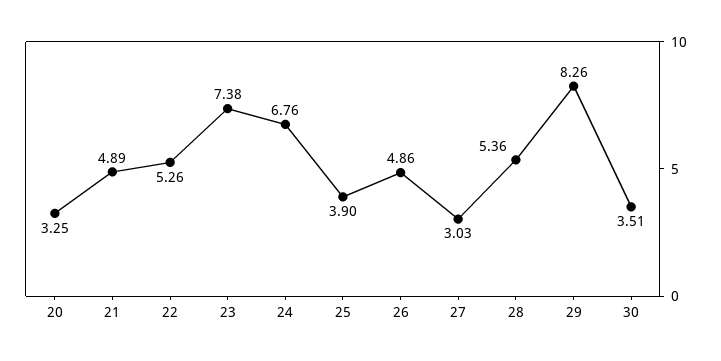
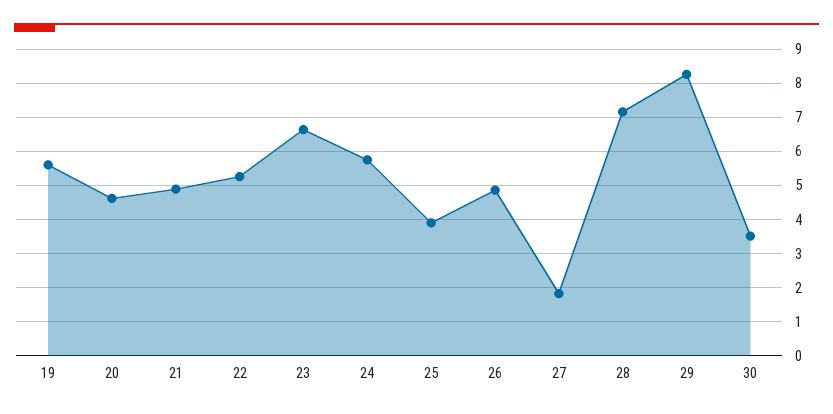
20: 3.25 -> 4.6
23: 7.38 -> 6.6
24: 6.76 -> 5.8
27: 3.03 -> 1.8
28: 5.36 -> 7.2
19: none -> 5.6

